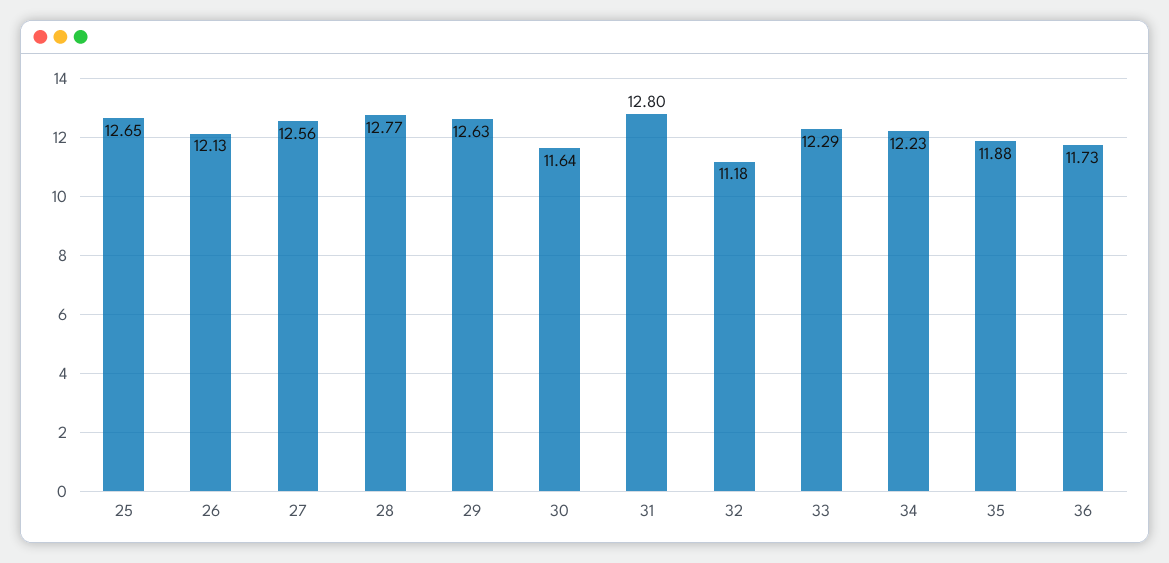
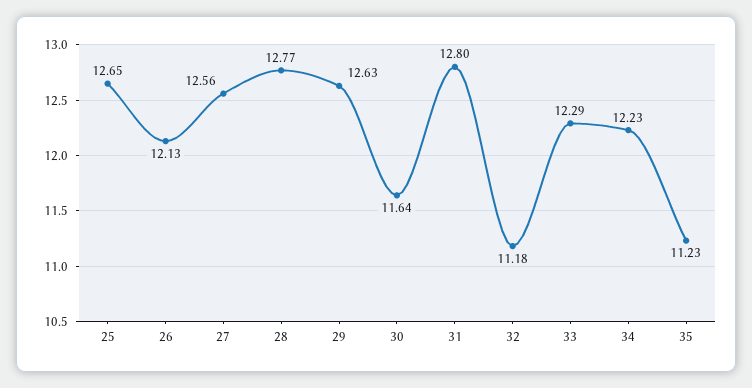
35: 11.88 -> 11.23
36: 11.73 -> none

